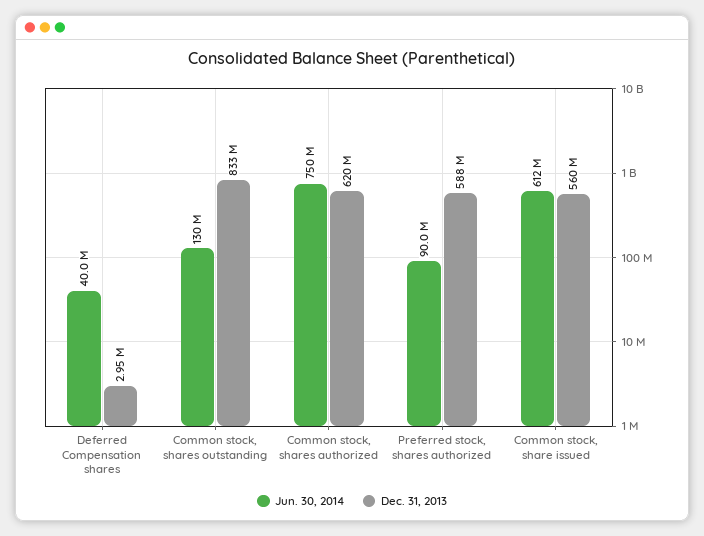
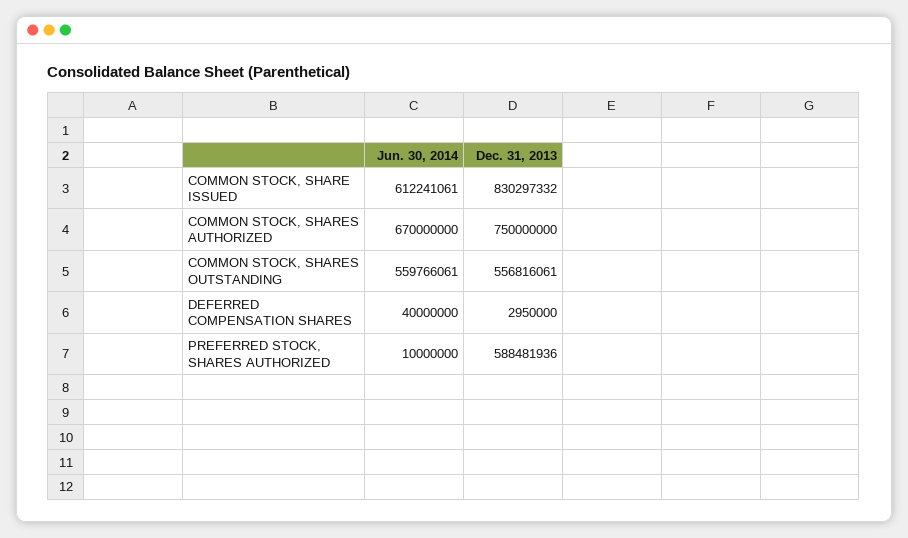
Jun. 30, 2014, Common stock, shares outstanding: 130000000 -> 559766061
Dec. 31, 2013, Common stock, shares outstanding: 833000000 -> 556816061
Jun. 30, 2014, Common stock, shares authorized: 750000000 -> 670000000
Dec. 31, 2013, Common stock, shares authorized: 620000000 -> 750000000
Jun. 30, 2014, Preferred stock, shares authorized: 90000000 -> 10000000
Dec. 31, 2013, Common stock, share issued: 560000000 -> 830297332

